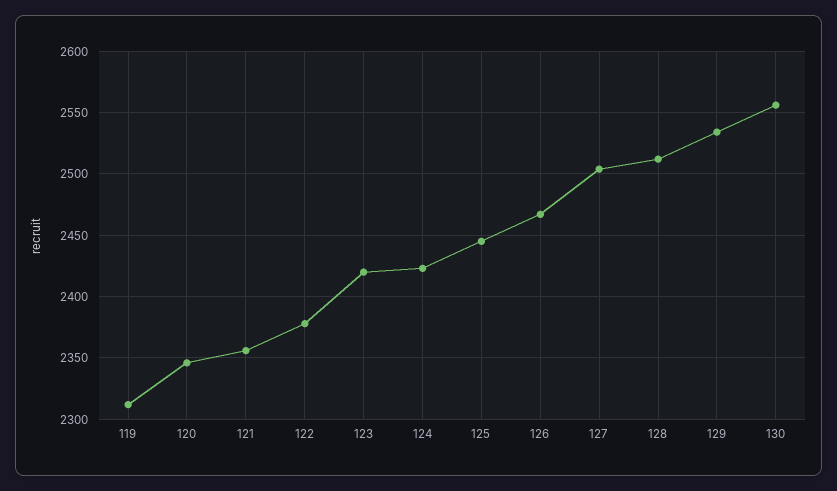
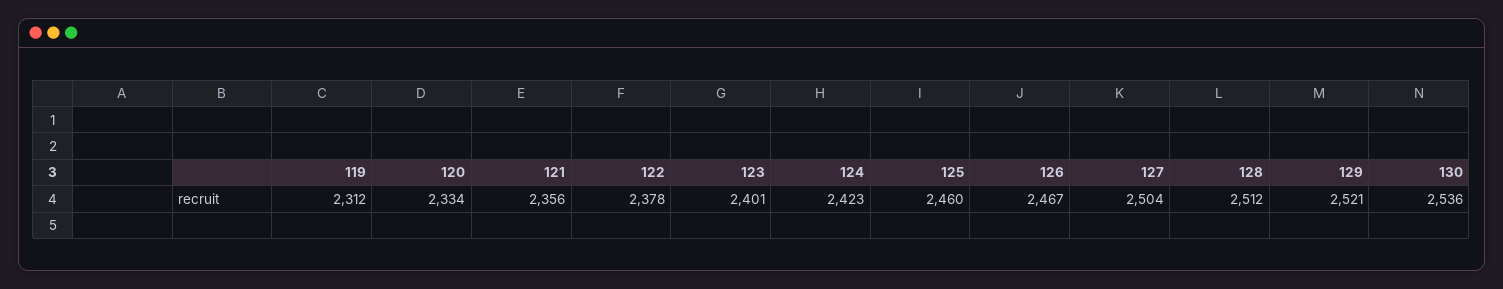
120: 2345 -> 2334
123: 2420 -> 2401
125: 2445 -> 2460
129: 2535 -> 2521
130: 2555 -> 2536

